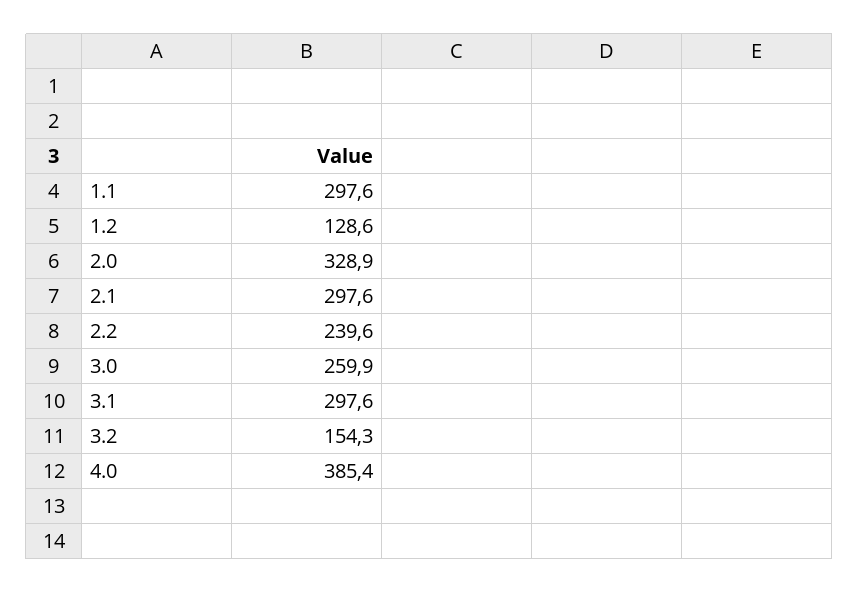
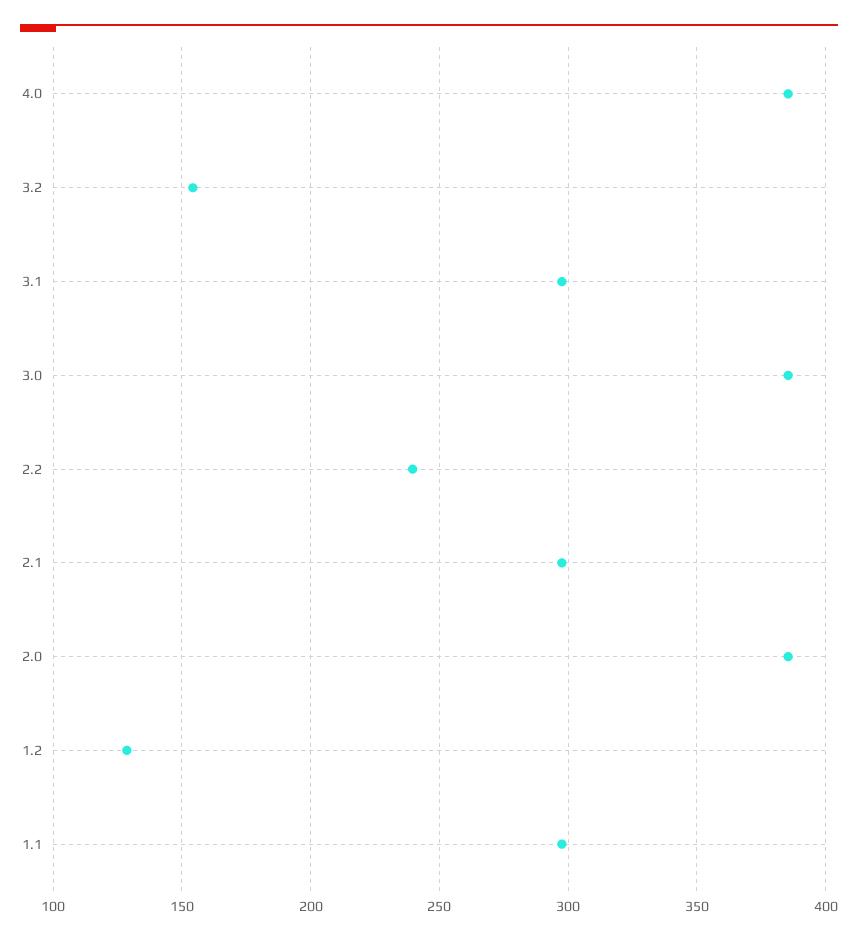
2.0: 328.9 -> 385
3.0: 259.9 -> 385

